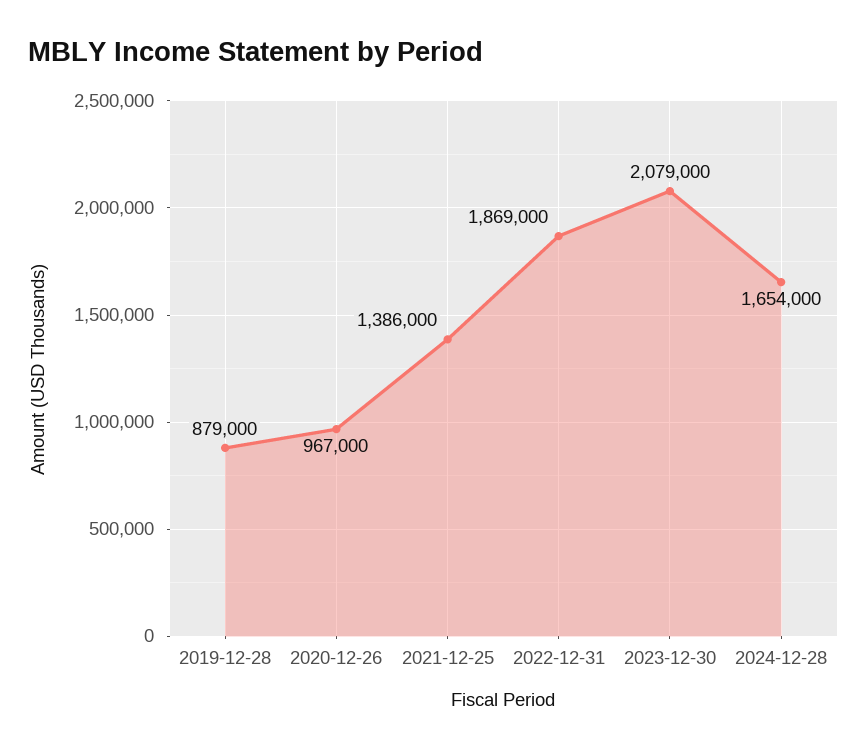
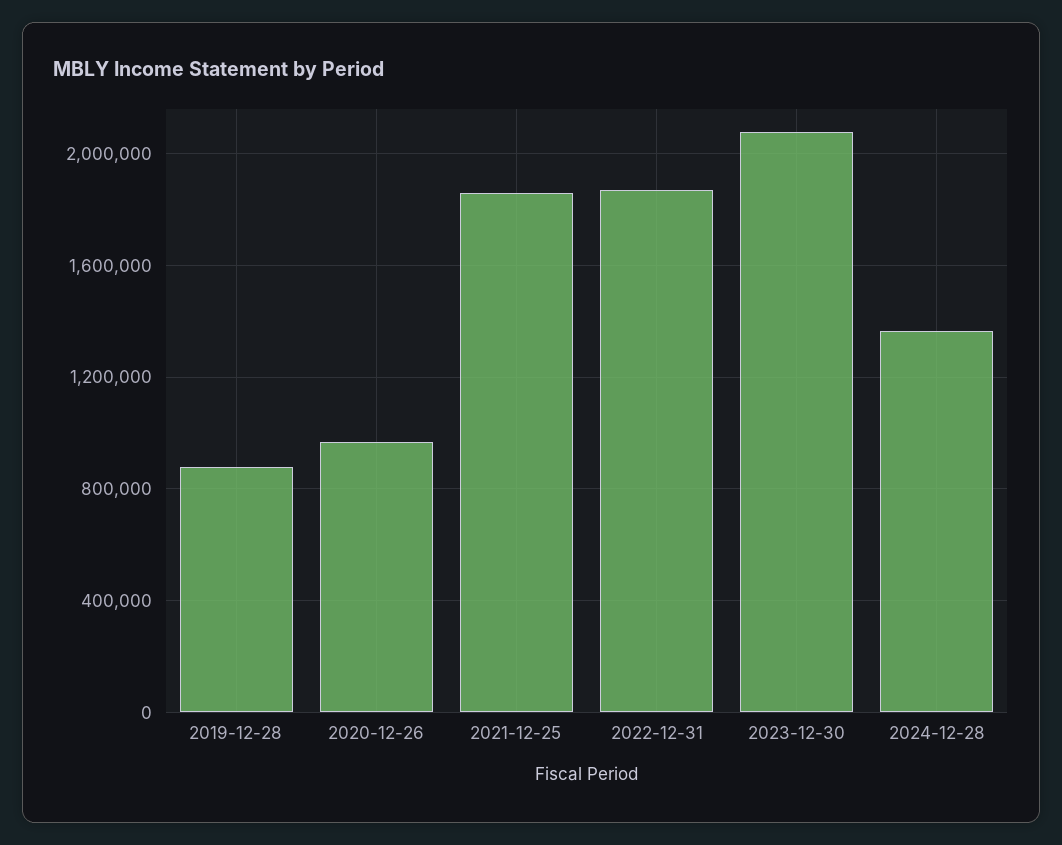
2021-12-25: 1386000 -> 1850000
2024-12-28: 1654000 -> 1350000

